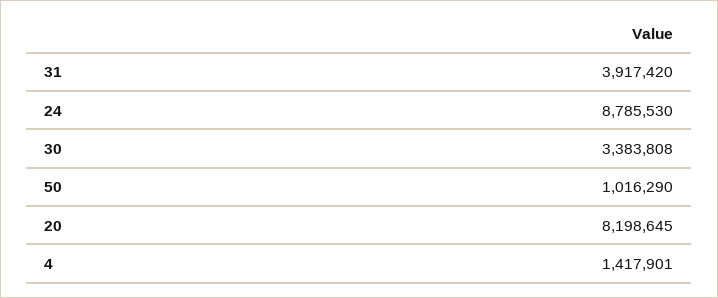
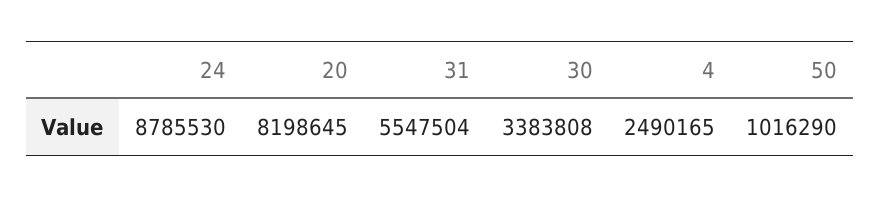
31: 3917420 -> 5547504
4: 1417901 -> 2490165

